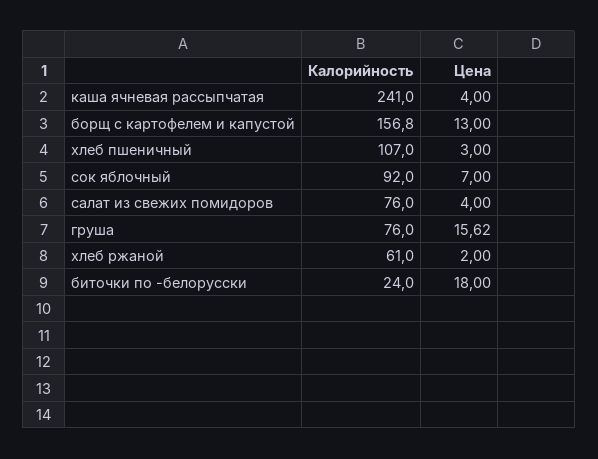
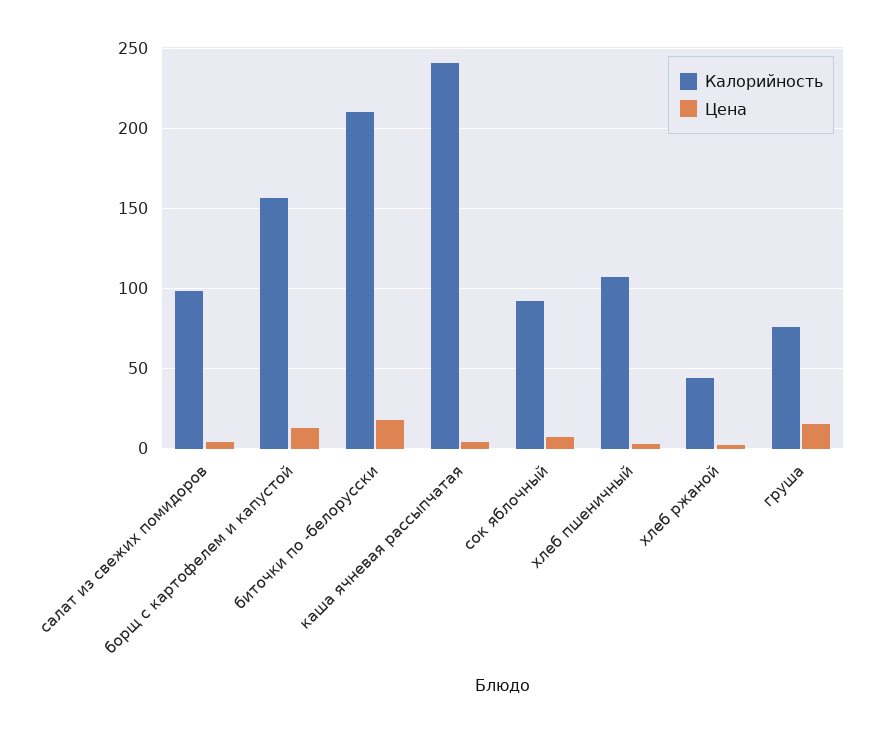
Калорийность, салат из свежих помидоров: 76 -> 100
Калорийность, хлеб ржаной: 61 -> 45
Калорийность, биточки по -белорусски: 24 -> 210

